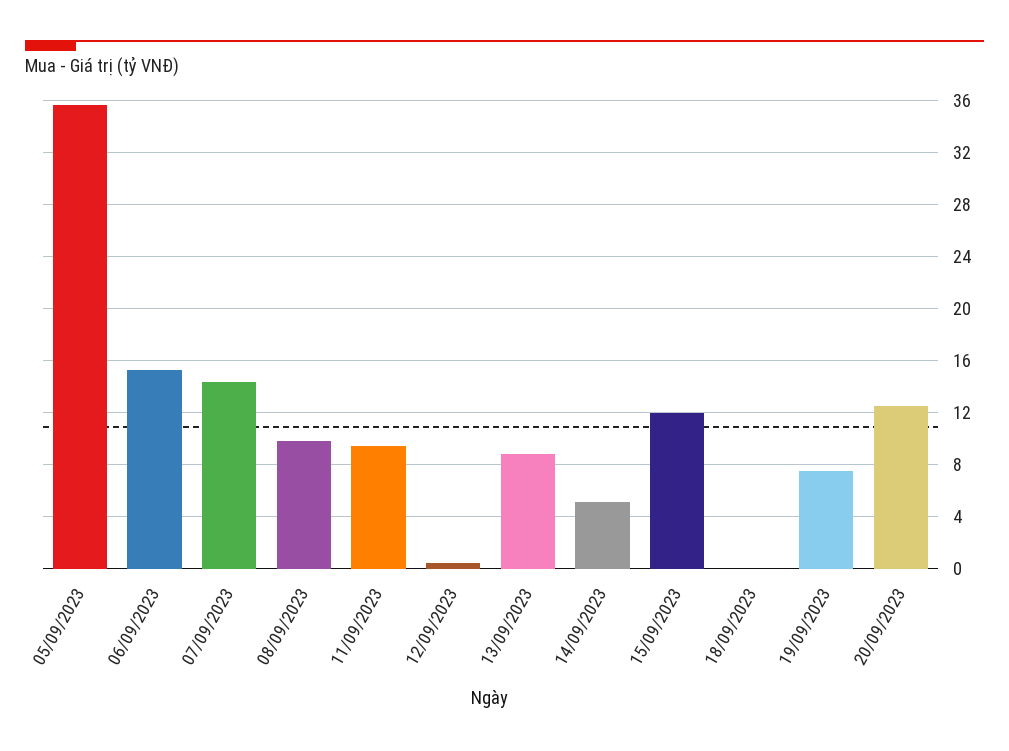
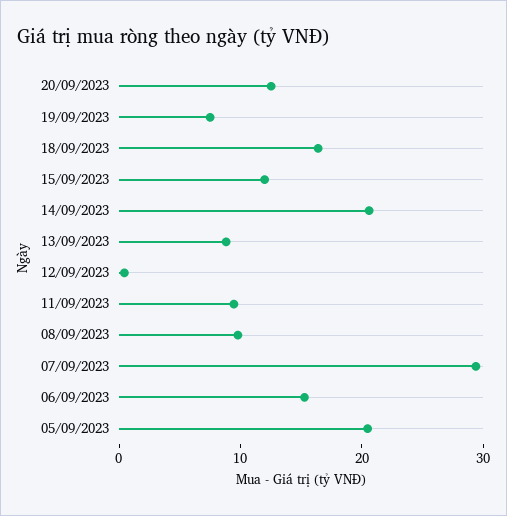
05/09/2023: 35.5 -> 20
07/09/2023: 14.5 -> 30
14/09/2023: 5 -> 20
18/09/2023: 0 -> 16

